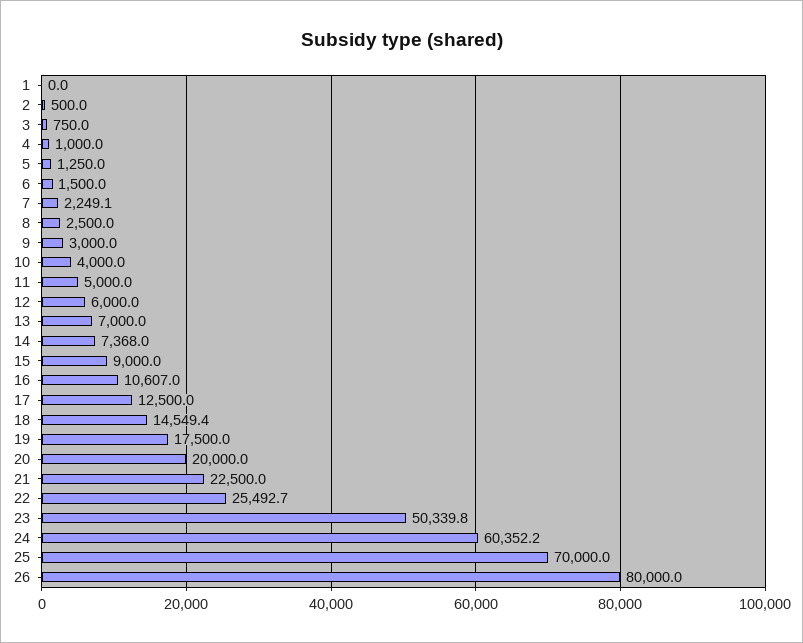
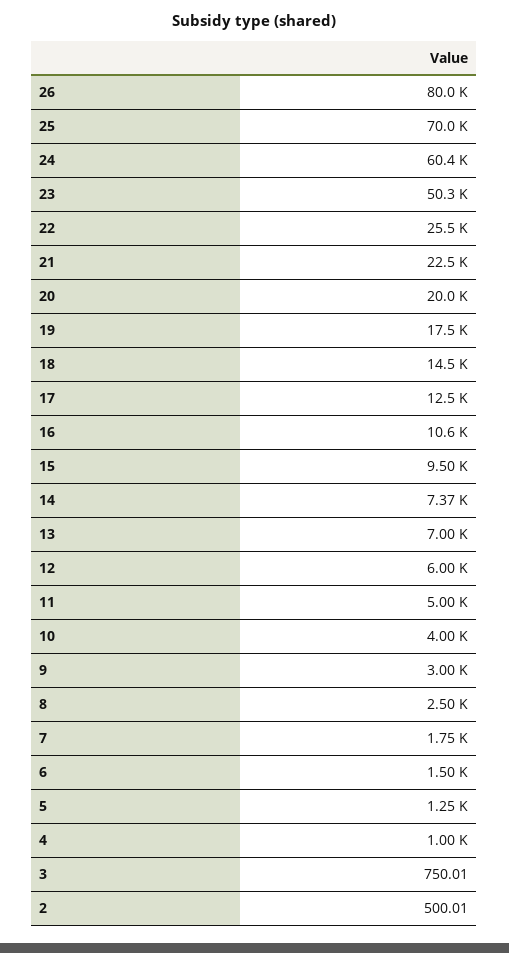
1: 0 -> none
7: 2249.1 -> 1750
15: 9000 -> 9500

